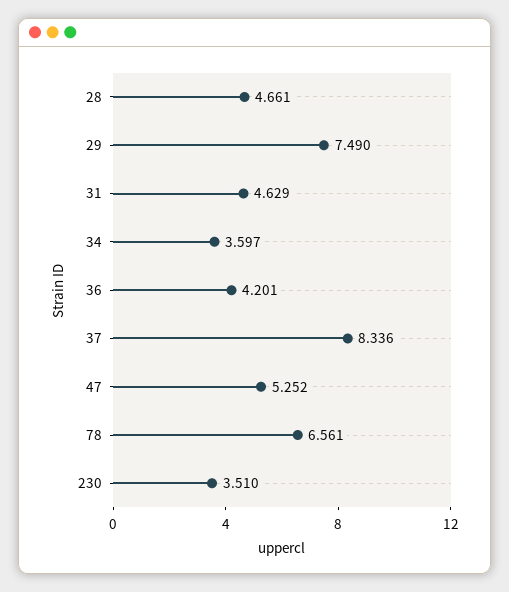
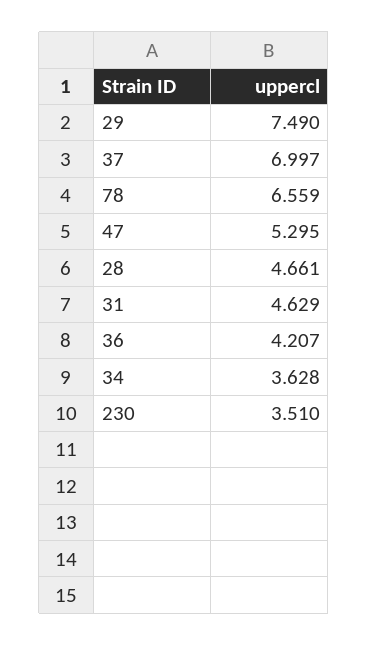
34: 3.597 -> 3.628
36: 4.201 -> 4.207
37: 8.336 -> 6.997
47: 5.252 -> 5.295
78: 6.561 -> 6.559

